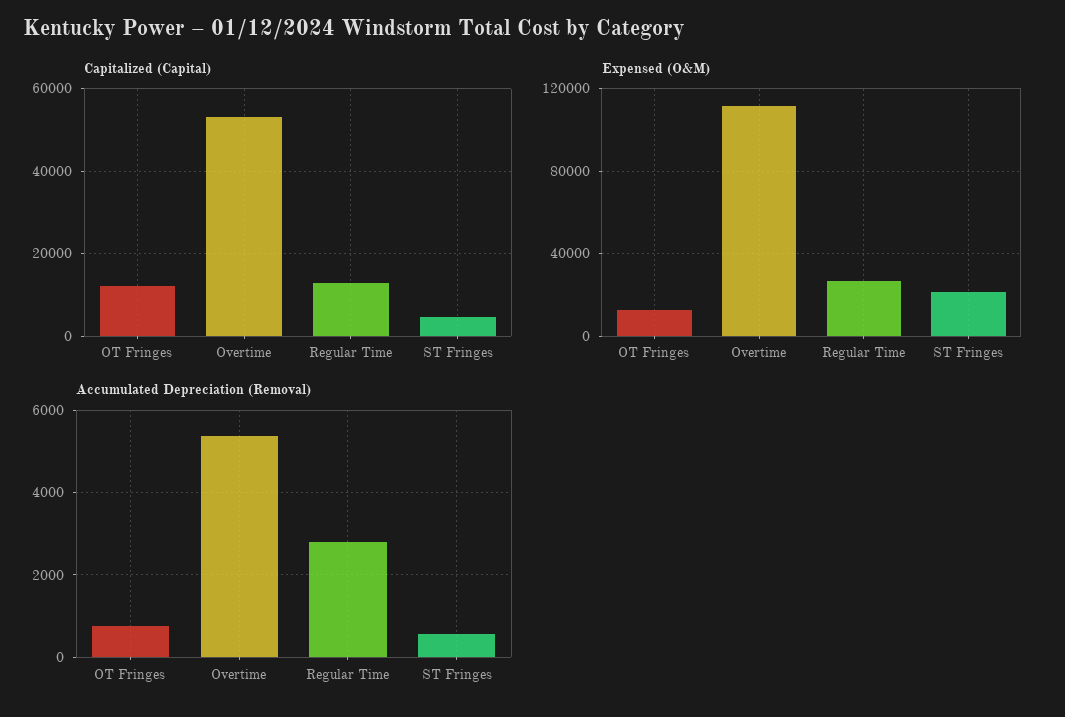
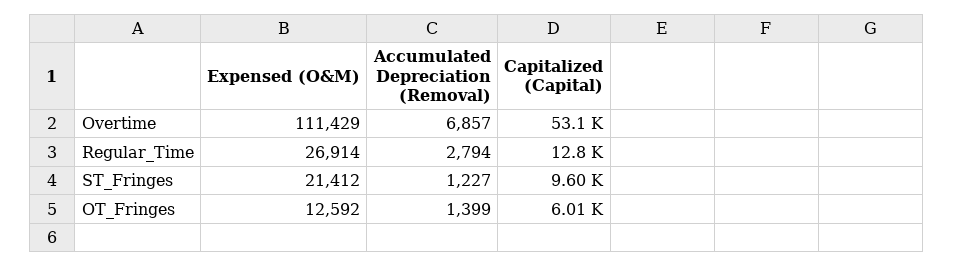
Capitalized (Capital), OT Fringes: 12000 -> 6010
Capitalized (Capital), ST Fringes: 4000 -> 9600
Accumulated Depreciation (Removal), OT Fringes: 800 -> 1399
Accumulated Depreciation (Removal), Overtime: 5400 -> 6857
Accumulated Depreciation (Removal), ST Fringes: 600 -> 1227

